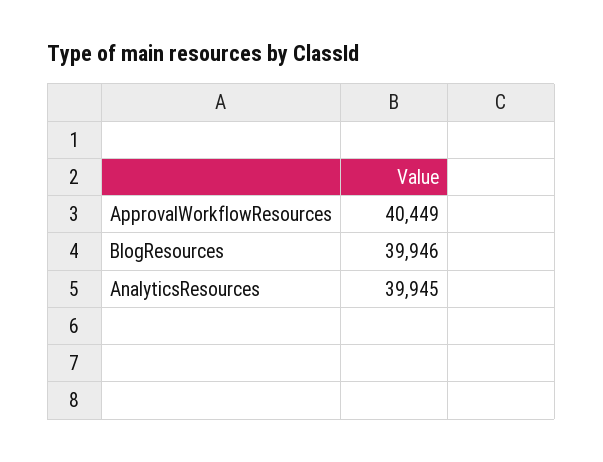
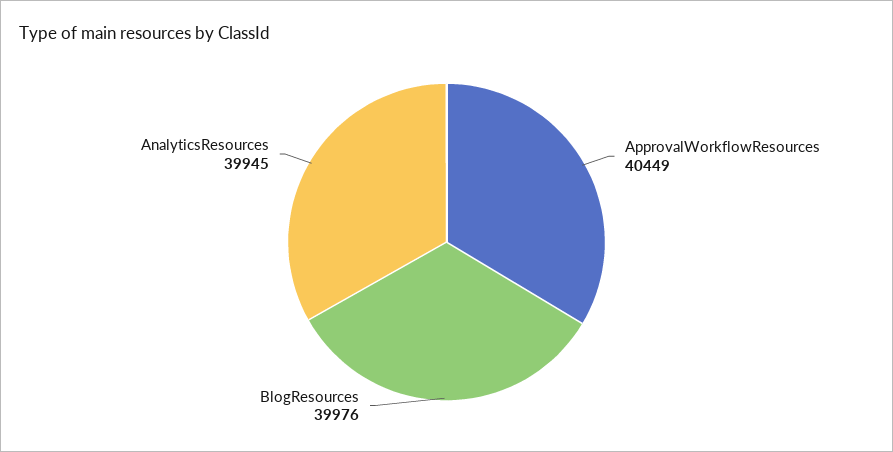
BlogResources: 39946 -> 39976

